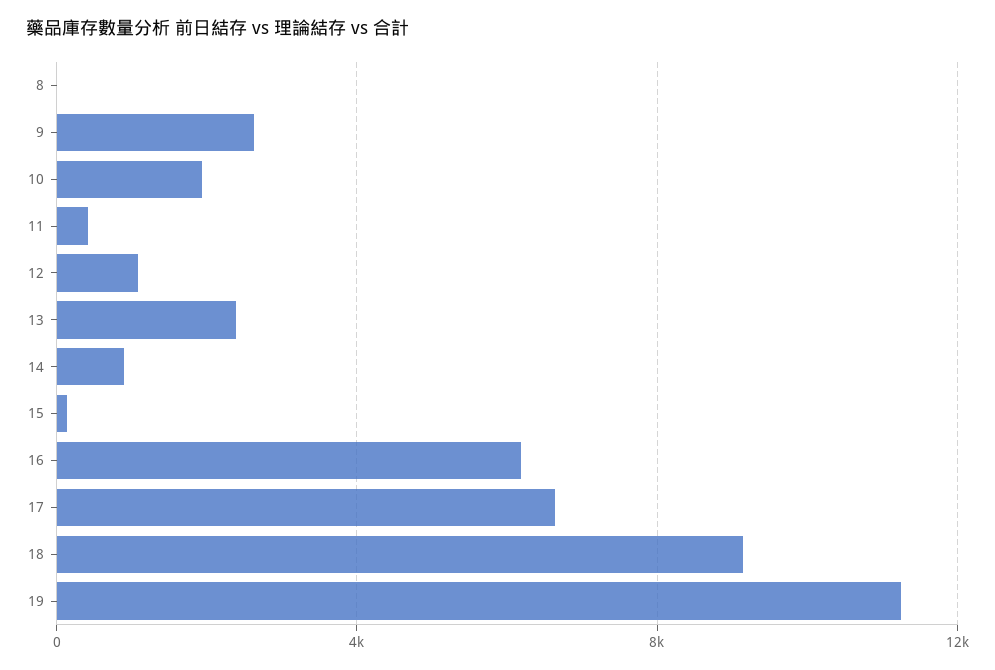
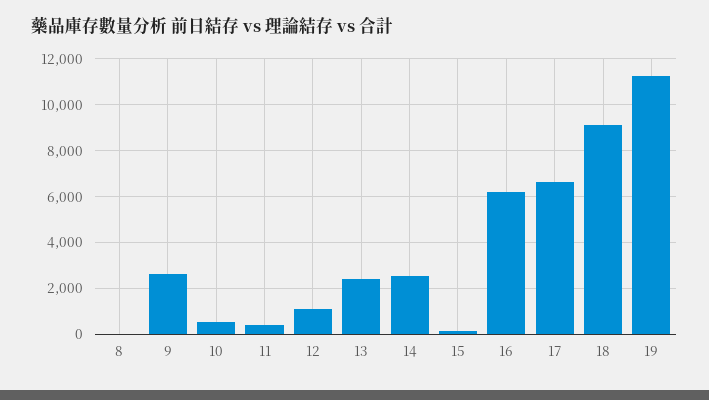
10: 2000 -> 500
14: 1000 -> 2500

